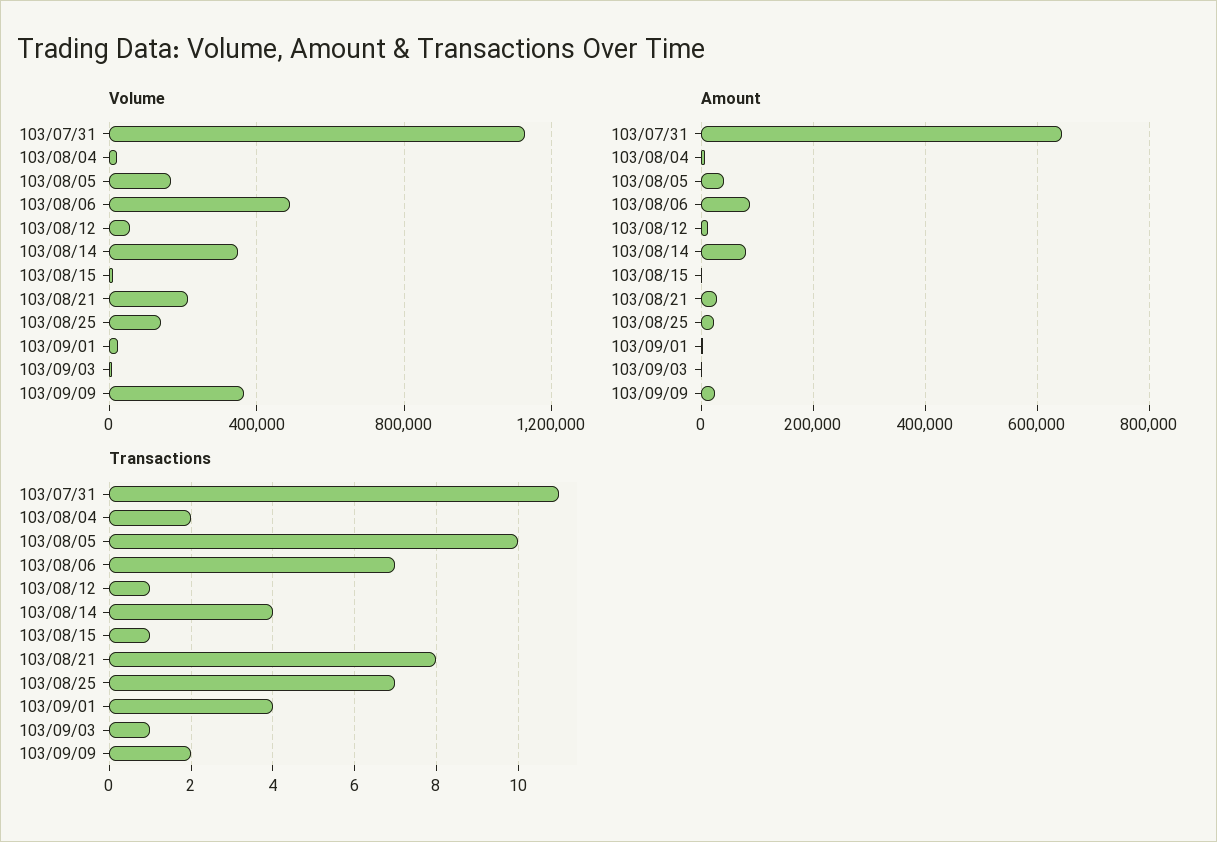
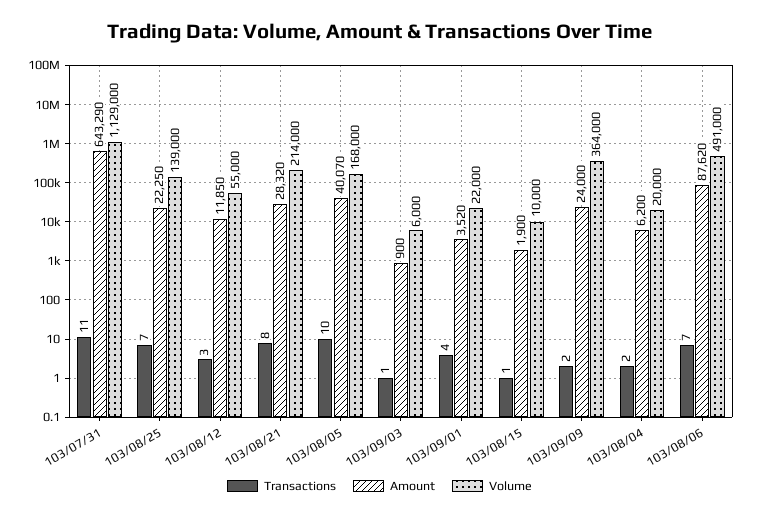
Volume, 103/08/14: 350000 -> none
Amount, 103/08/14: 80000 -> none
Transactions, 103/08/12: 1 -> 3
Transactions, 103/08/14: 4 -> none

